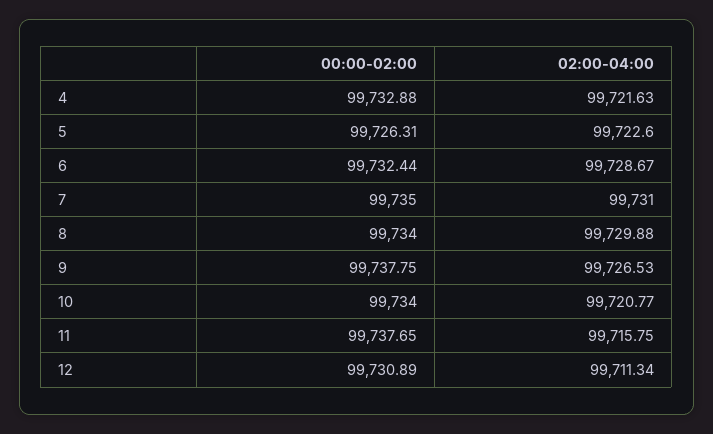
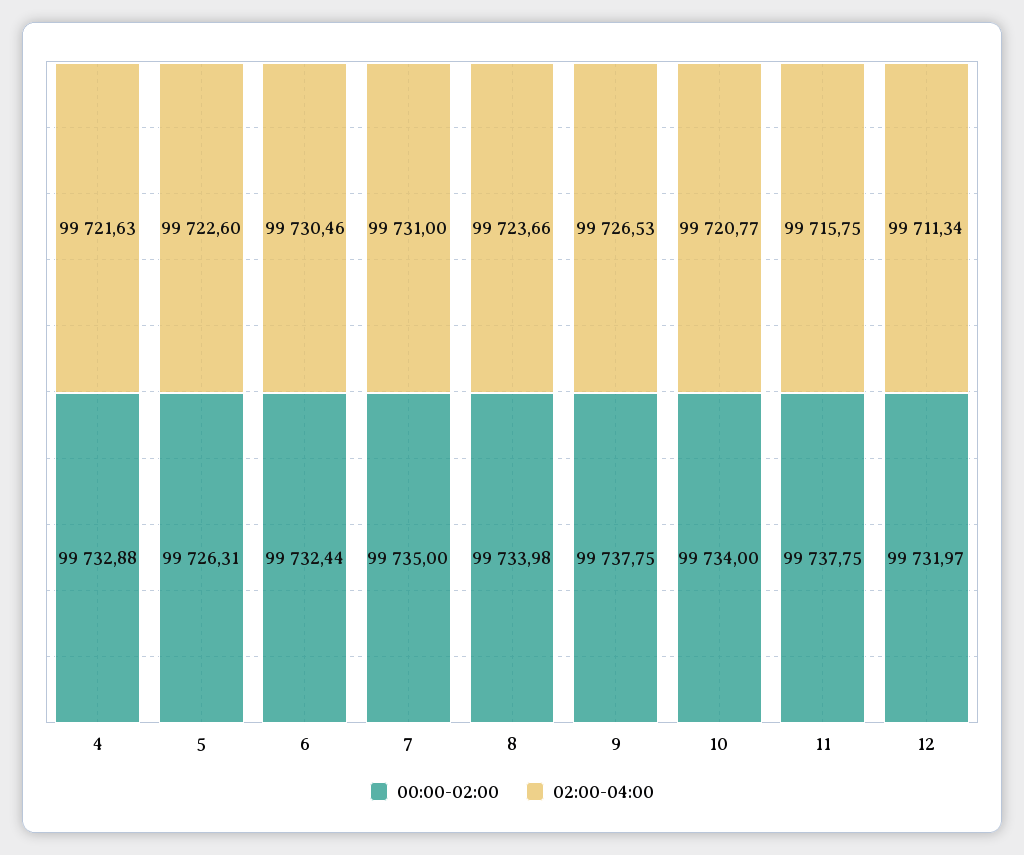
02:00-04:00, 6: 99728.67 -> 99730.46
00:00-02:00, 8: 99734 -> 99733.98
02:00-04:00, 8: 99729.88 -> 99723.66
00:00-02:00, 11: 99737.65 -> 99737.75
00:00-02:00, 12: 99730.89 -> 99731.97

